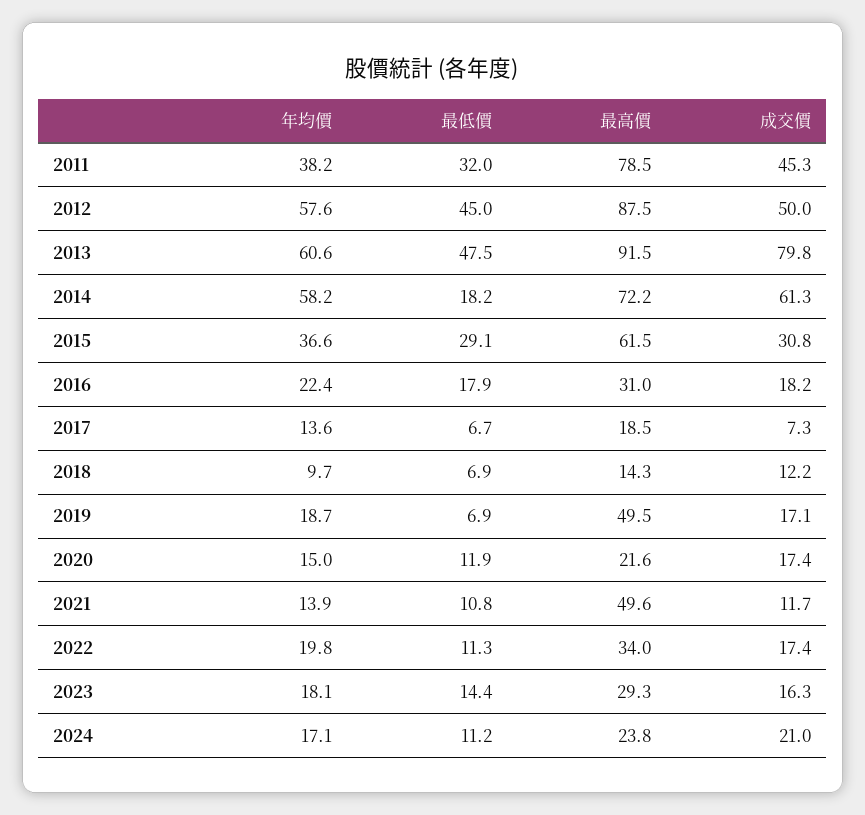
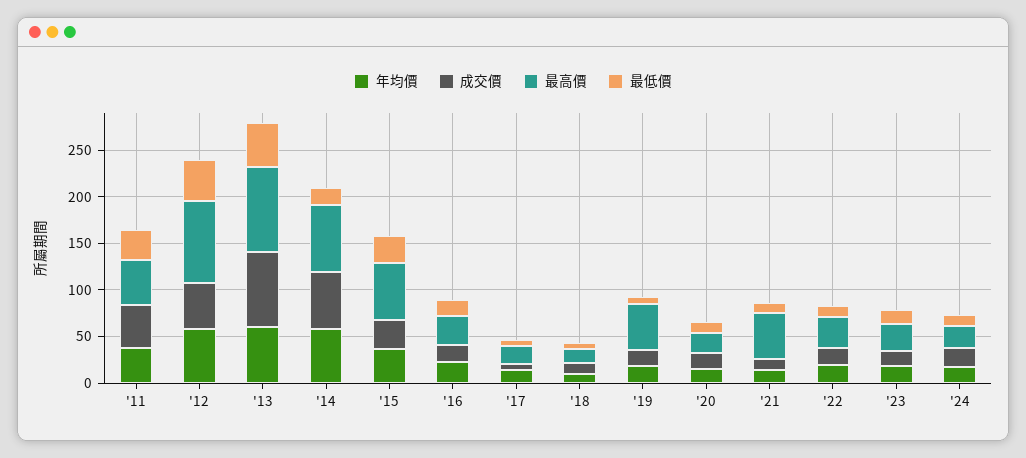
最高價, 2011: 78.5 -> 50

